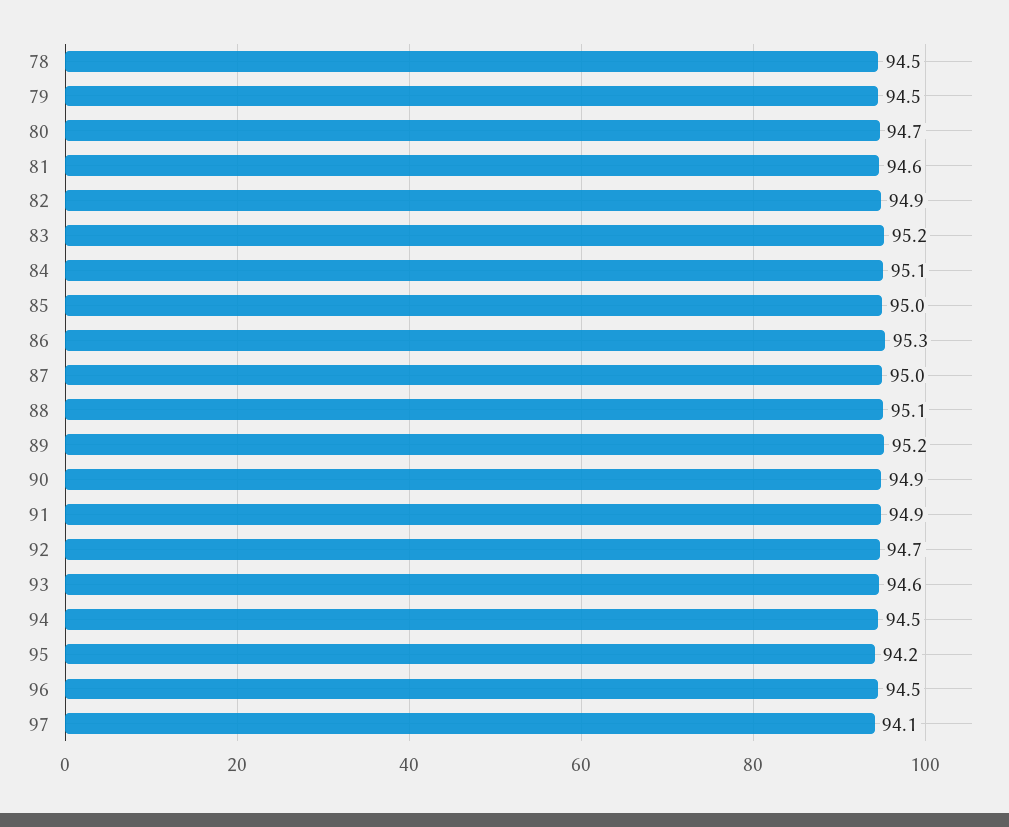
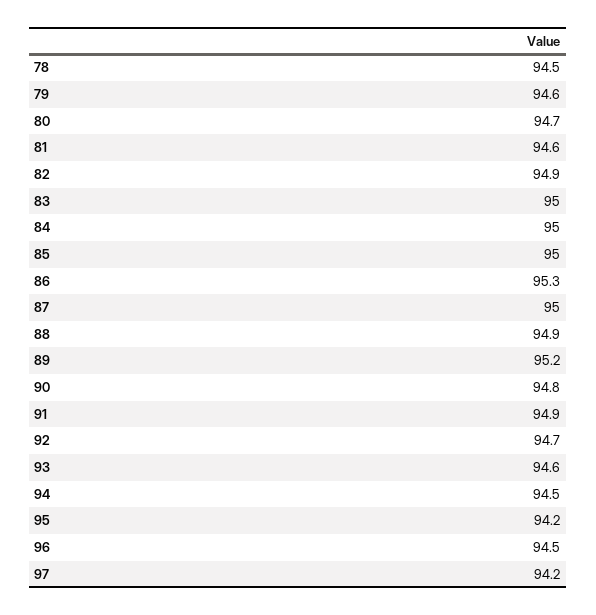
79: 94.5 -> 94.6
83: 95.2 -> 95
84: 95.1 -> 95
88: 95.1 -> 94.9
90: 94.9 -> 94.8
97: 94.1 -> 94.2

